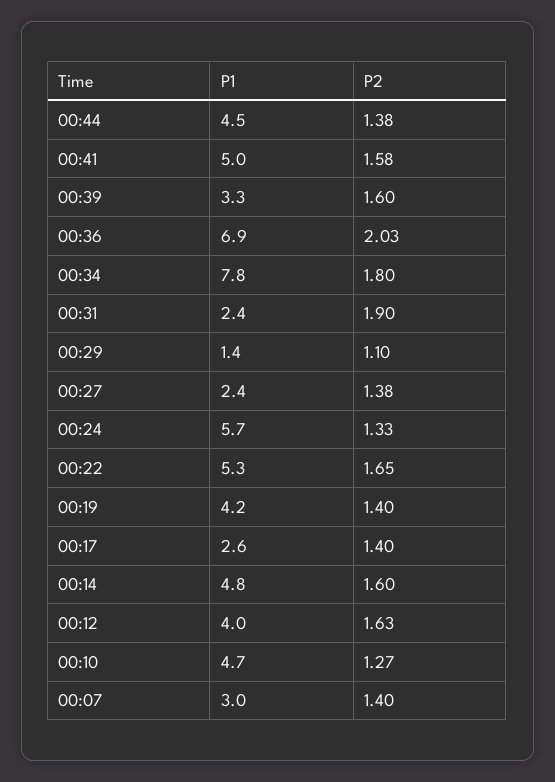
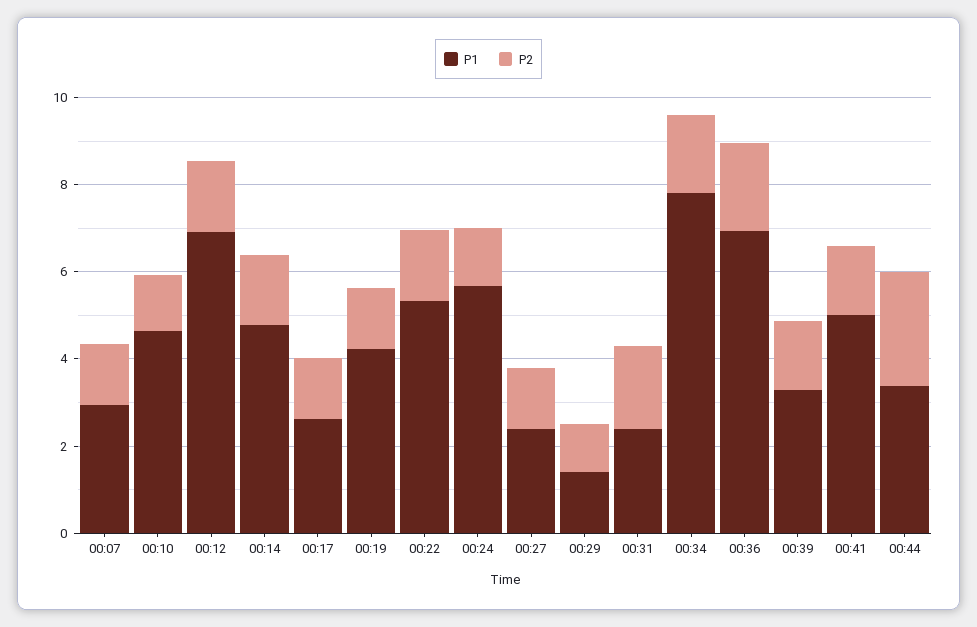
P1, 00:44: 4.5 -> 3.5
P2, 00:44: 1.38 -> 2.5
P1, 00:12: 4 -> 7

